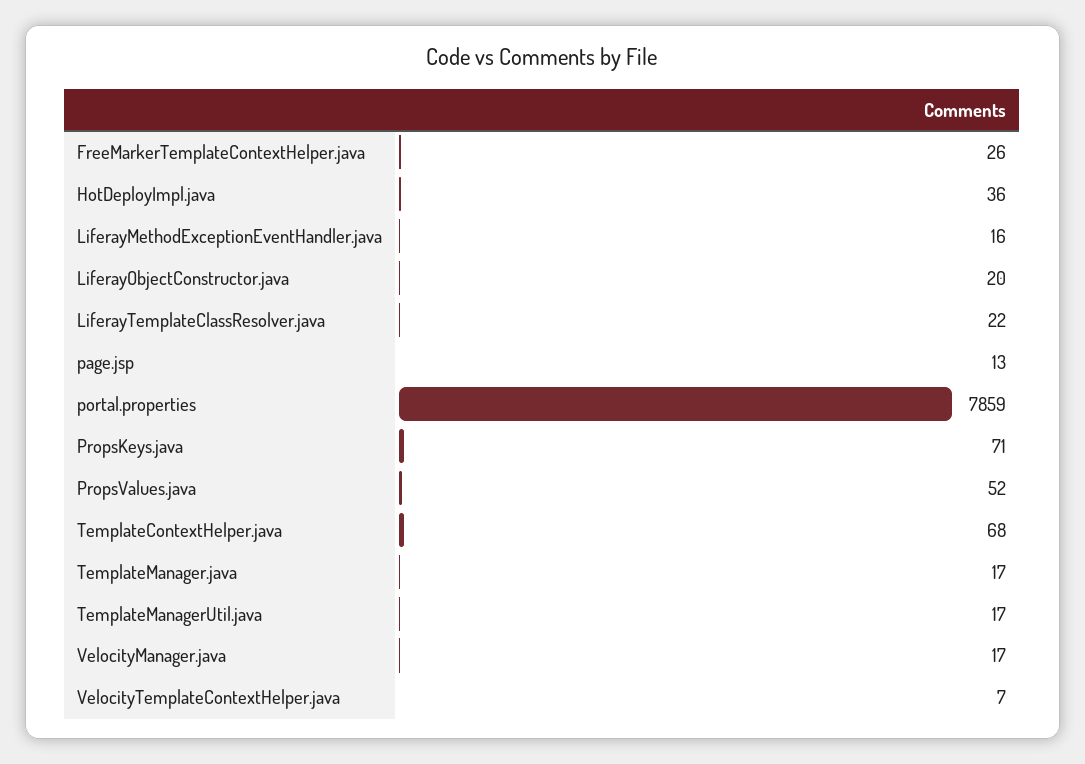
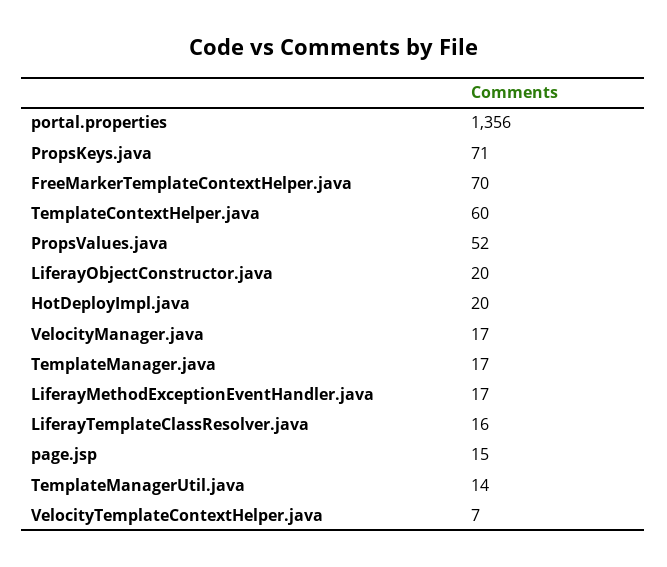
FreeMarkerTemplateContextHelper.java: 26 -> 70
HotDeployImpl.java: 36 -> 20
LiferayMethodExceptionEventHandler.java: 16 -> 17
LiferayTemplateClassResolver.java: 22 -> 16
page.jsp: 13 -> 15
portal.properties: 7859 -> 1356
TemplateContextHelper.java: 68 -> 60
TemplateManagerUtil.java: 17 -> 14

